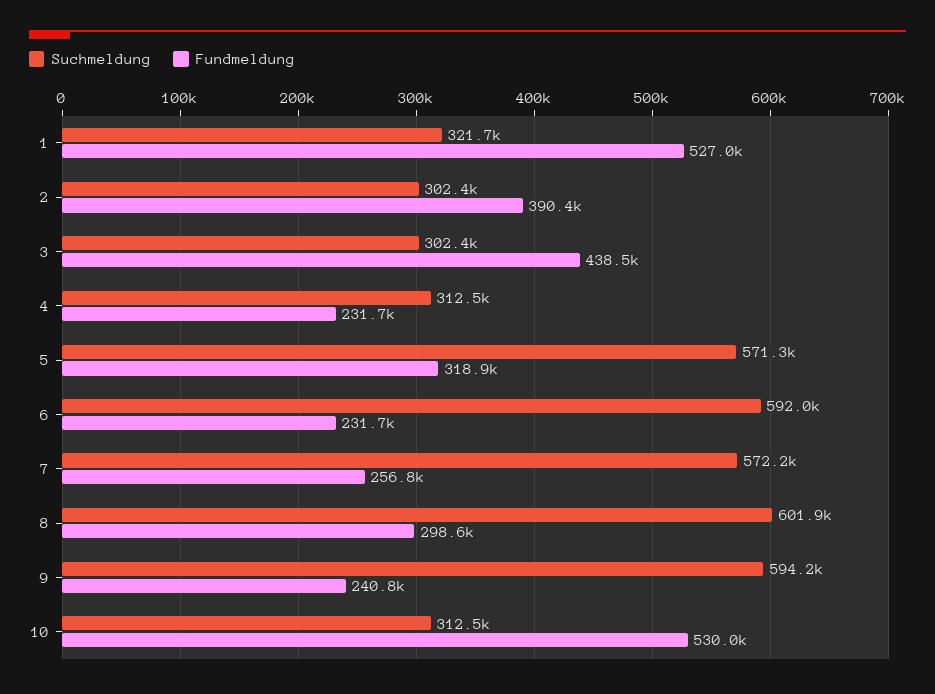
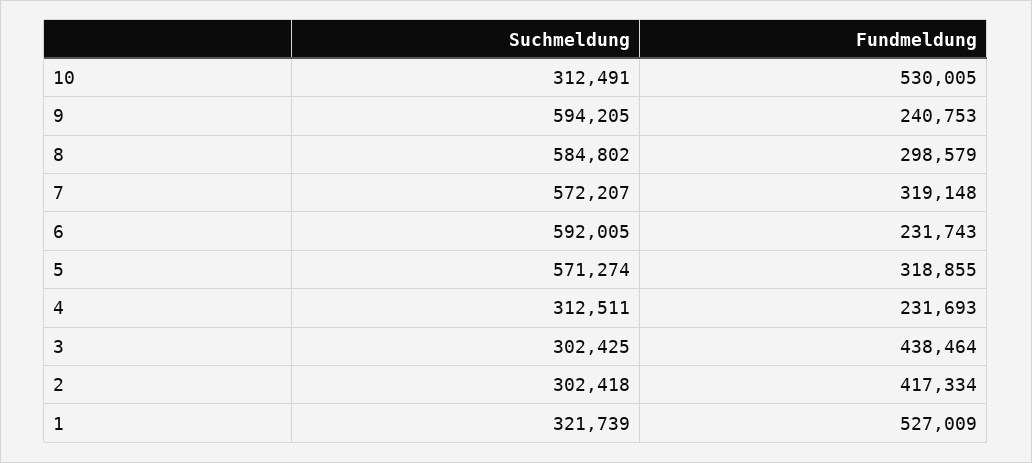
Fundmeldung, 2: 390400 -> 417334
Fundmeldung, 7: 256800 -> 319148
Suchmeldung, 8: 601900 -> 584802

